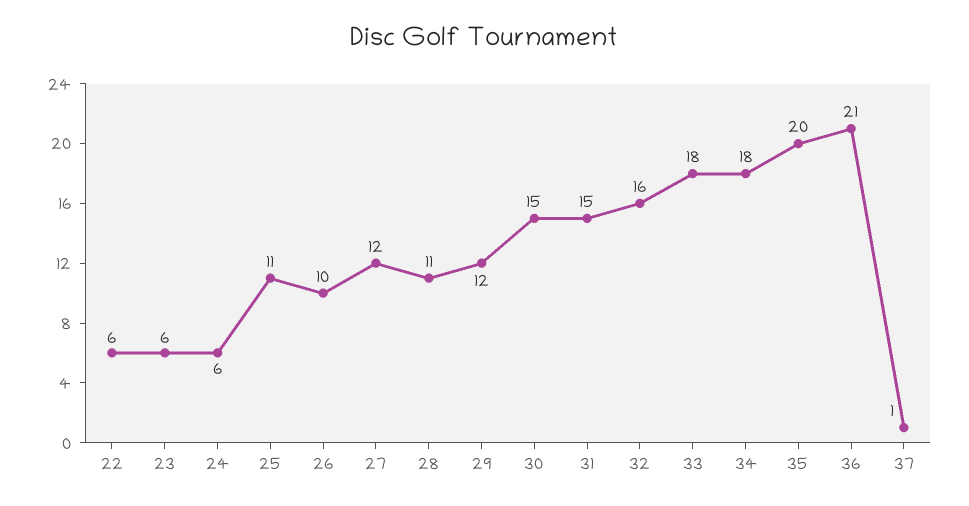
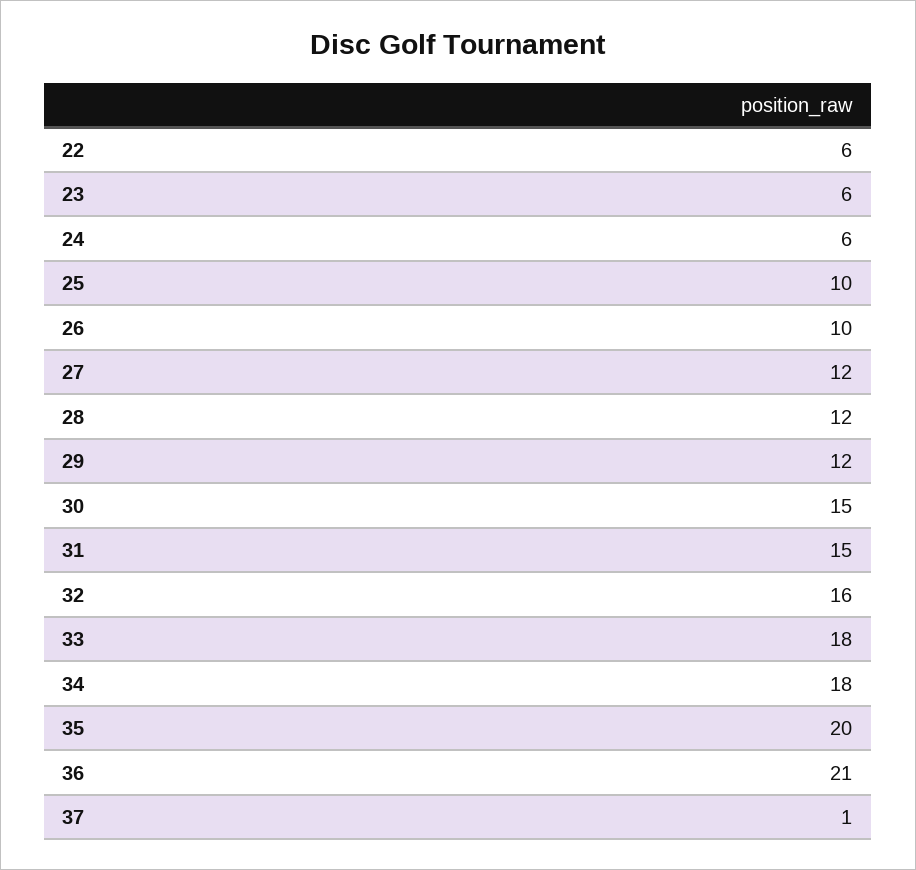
25: 11 -> 10
28: 11 -> 12

